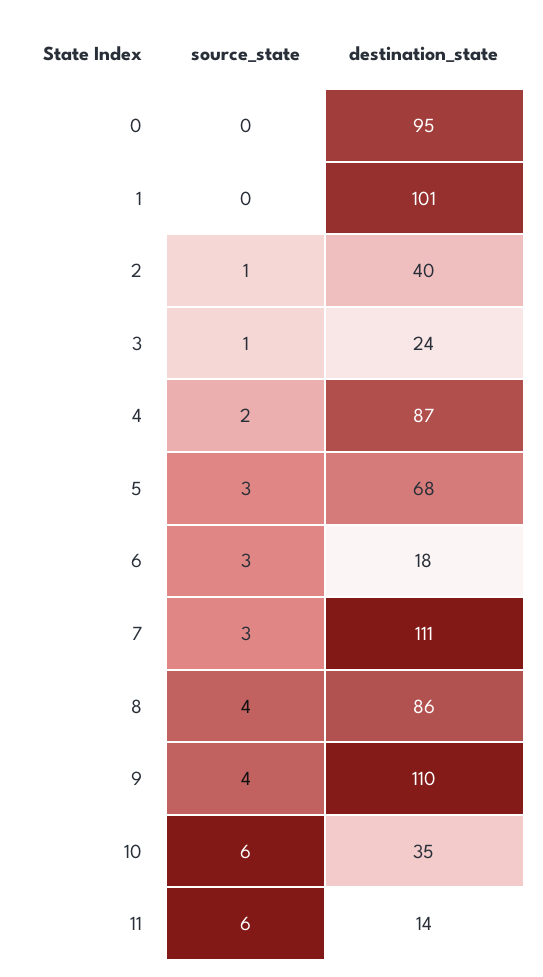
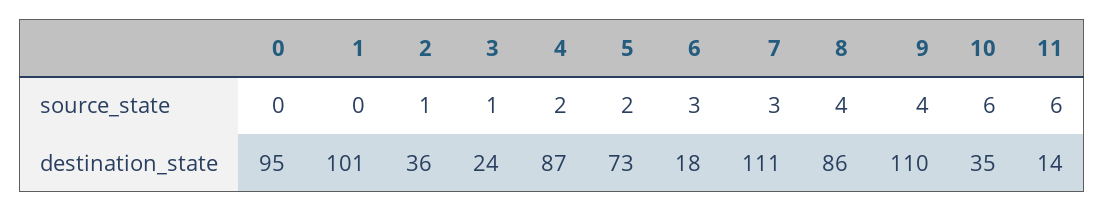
destination_state, 2: 40 -> 36
source_state, 5: 3 -> 2
destination_state, 5: 68 -> 73

